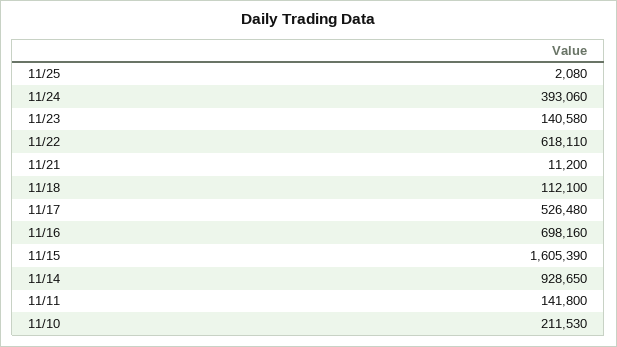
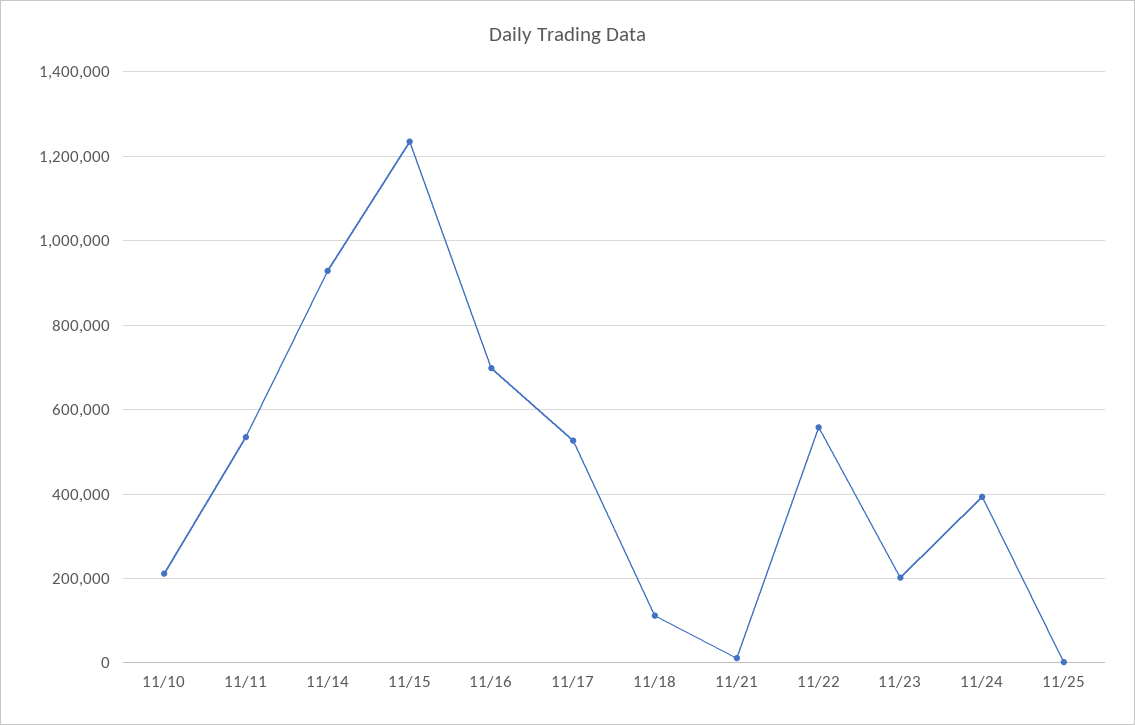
11/23: 140580 -> 200000
11/22: 618110 -> 560000
11/15: 1605390 -> 1240000
11/11: 141800 -> 540000

